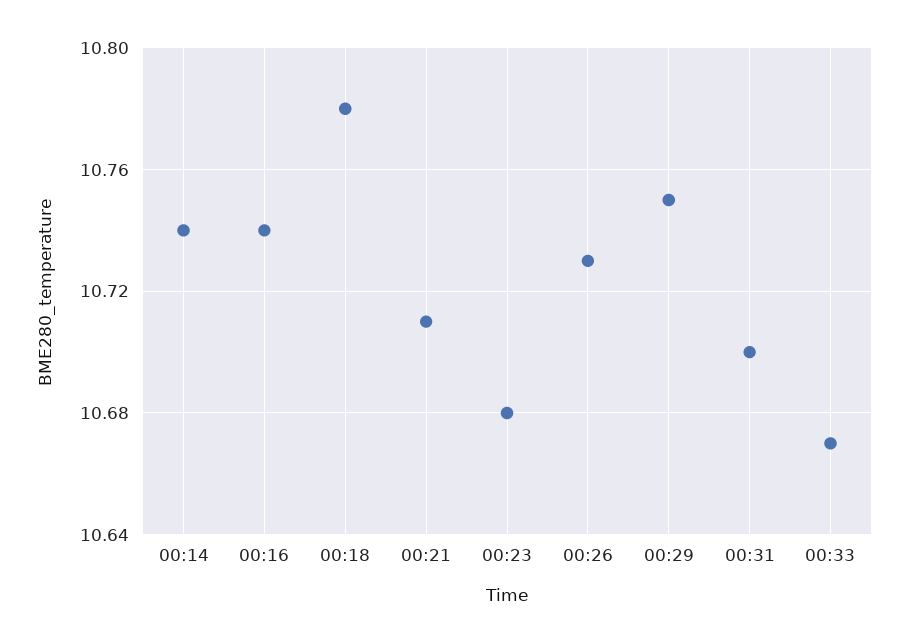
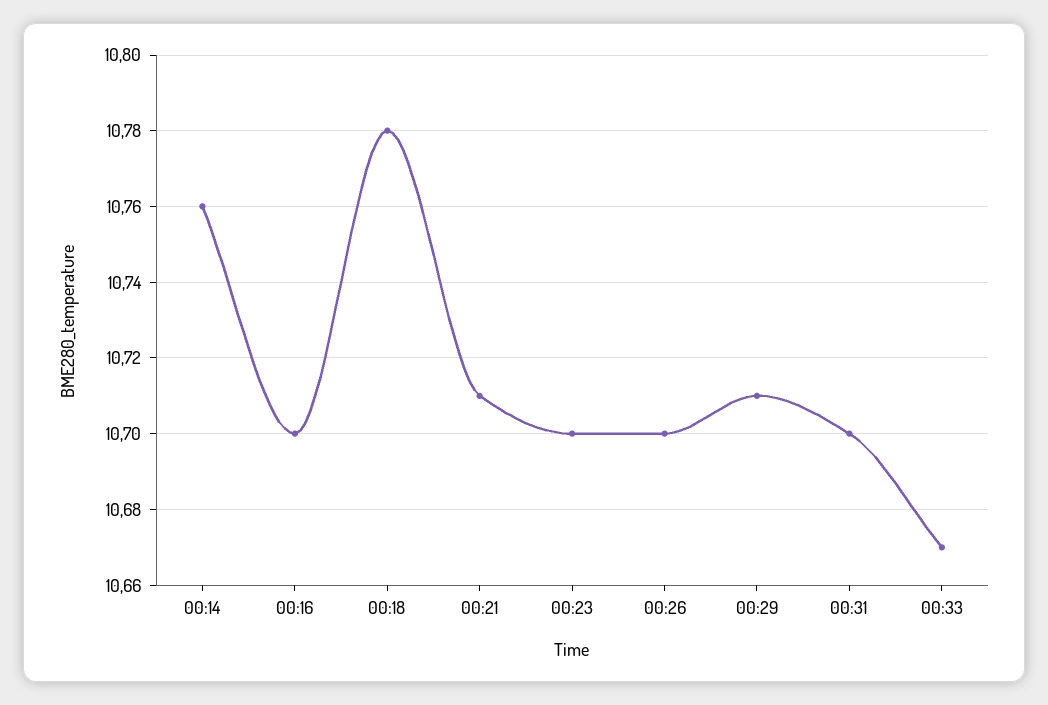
00:14: 10.74 -> 10.76
00:16: 10.74 -> 10.7
00:23: 10.68 -> 10.7
00:26: 10.73 -> 10.7
00:29: 10.75 -> 10.71

